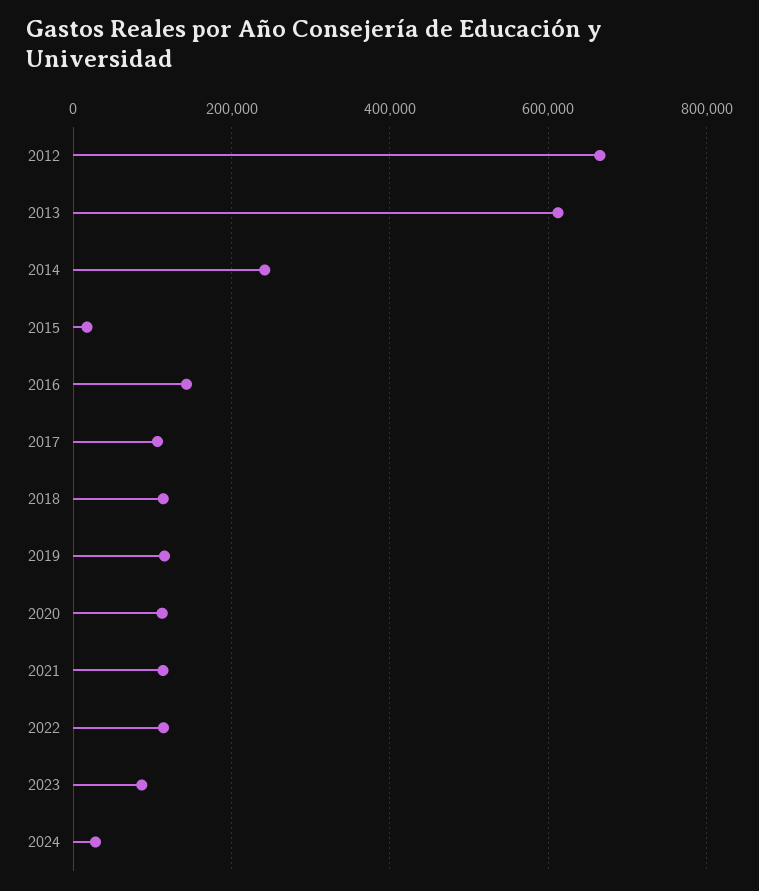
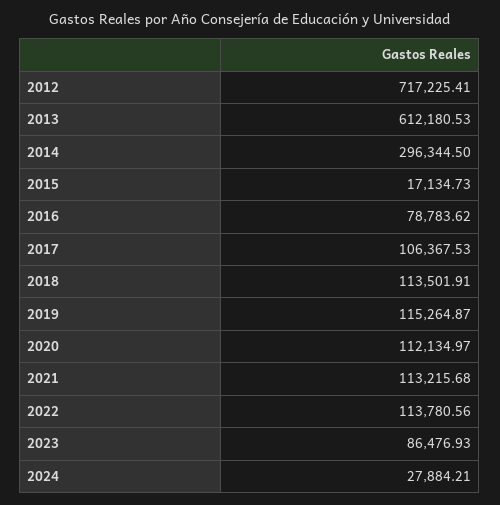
2012: 660000 -> 717225.41
2014: 240000 -> 296344.5
2016: 140000 -> 78783.62

